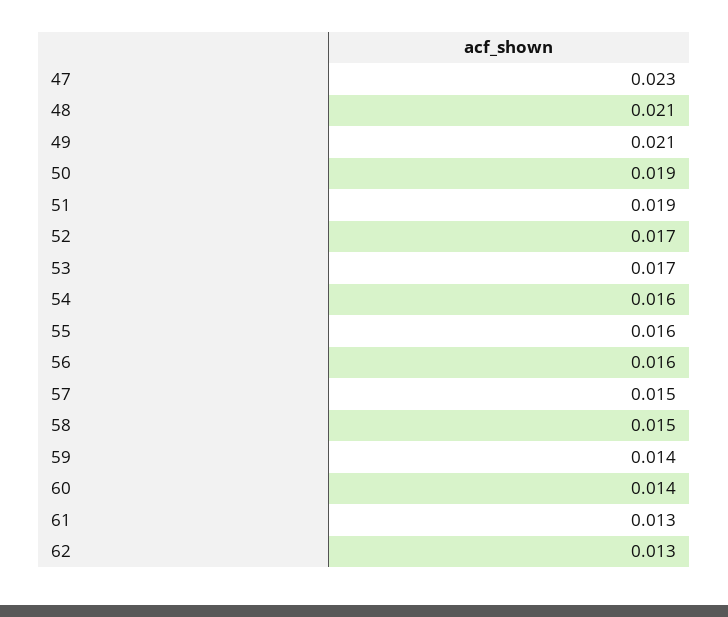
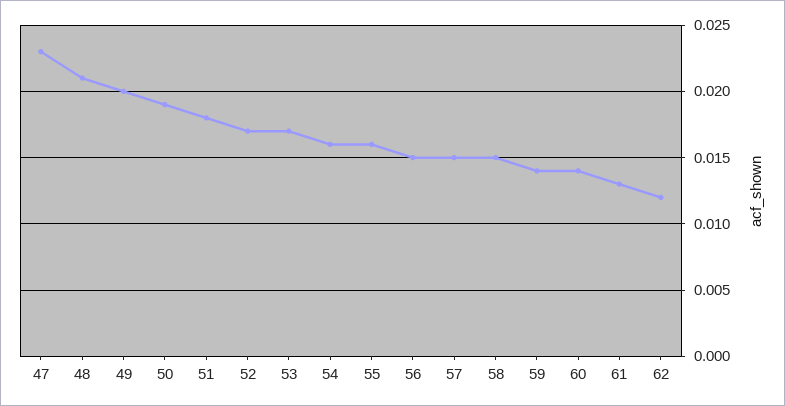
49: 0.021 -> 0.02
51: 0.019 -> 0.018
56: 0.016 -> 0.015
62: 0.013 -> 0.012

